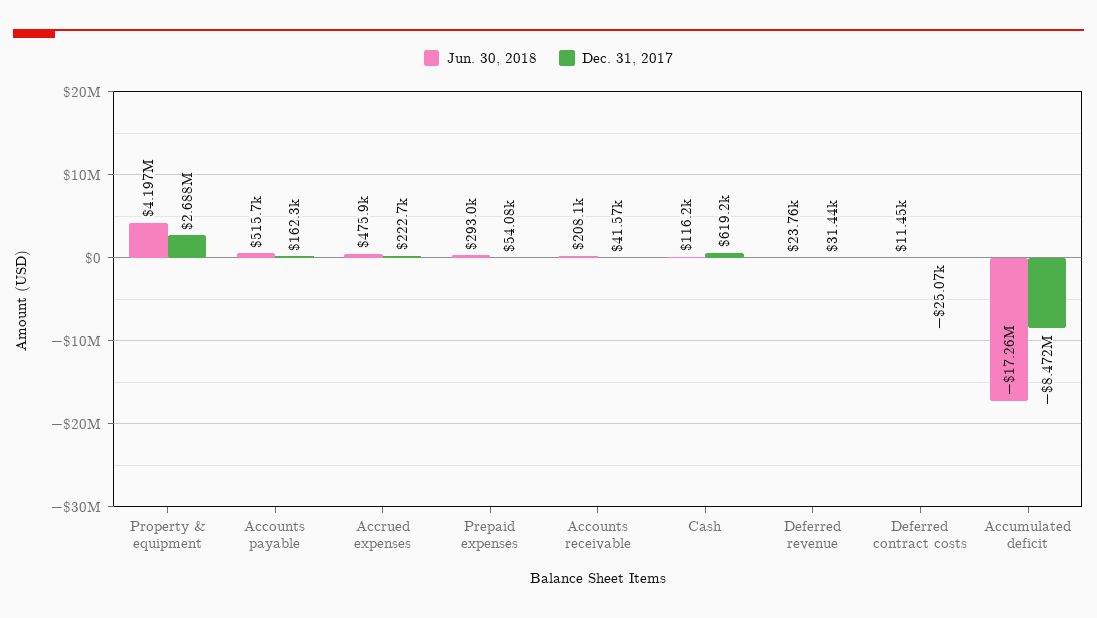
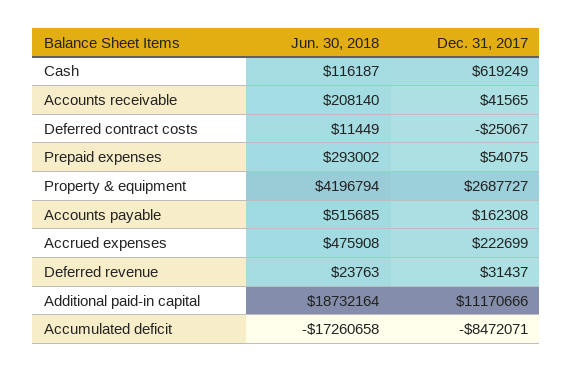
Jun. 30, 2018, Additional paid-in capital: none -> 18732164
Dec. 31, 2017, Additional paid-in capital: none -> 11170666

